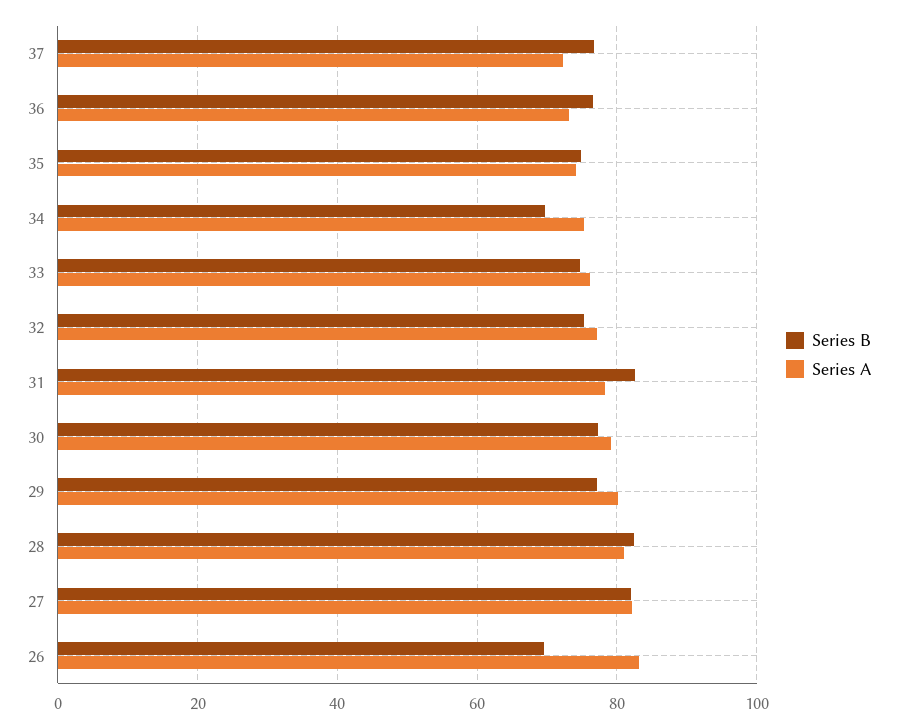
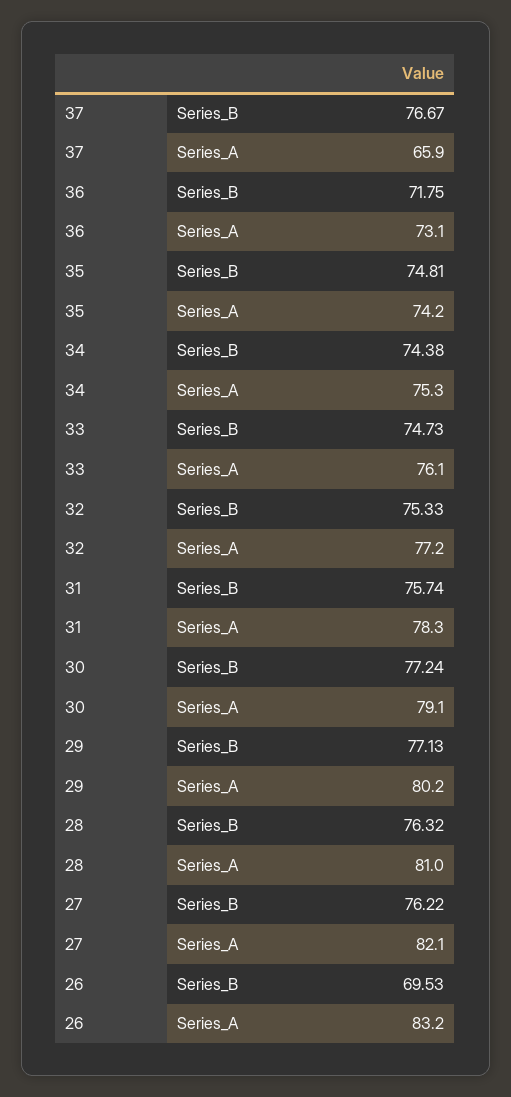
Series A, 37: 72 -> 65.9
Series B, 36: 76 -> 71.75
Series B, 34: 70 -> 74.38
Series B, 31: 82 -> 75.74
Series B, 28: 82 -> 76.32
Series B, 27: 82 -> 76.22

